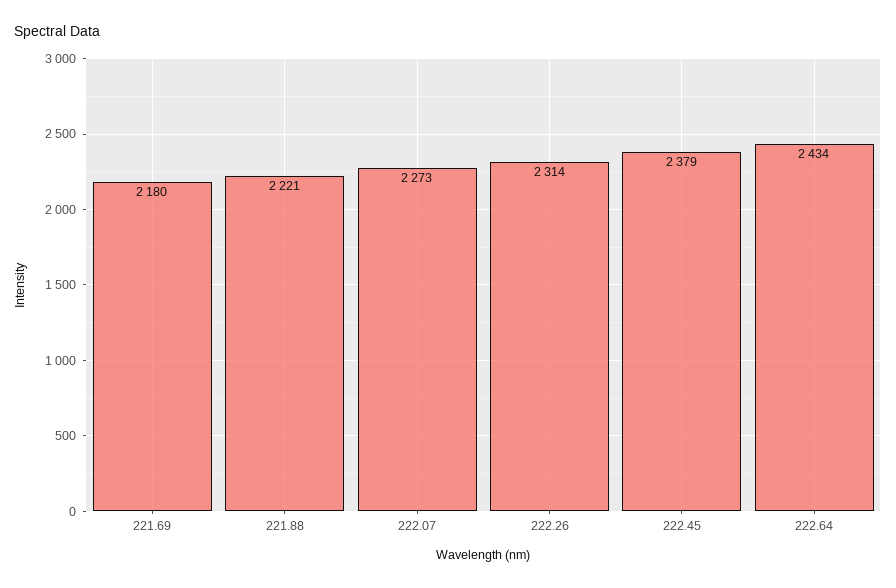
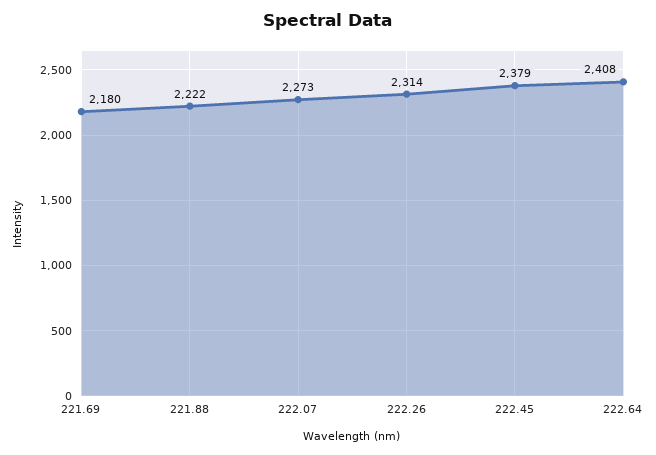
221.88: 2221 -> 2222
222.64: 2434 -> 2408

